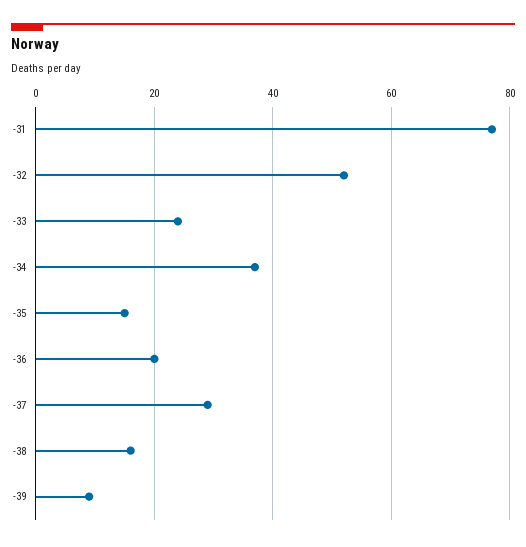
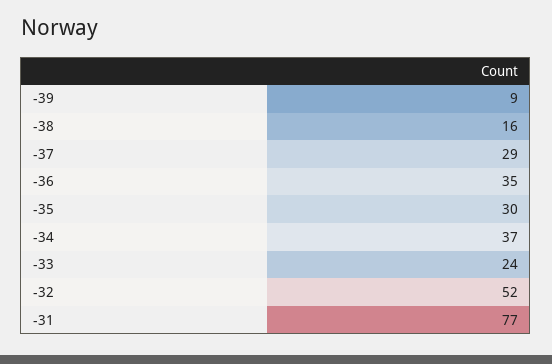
-35: 15 -> 30
-36: 20 -> 35

